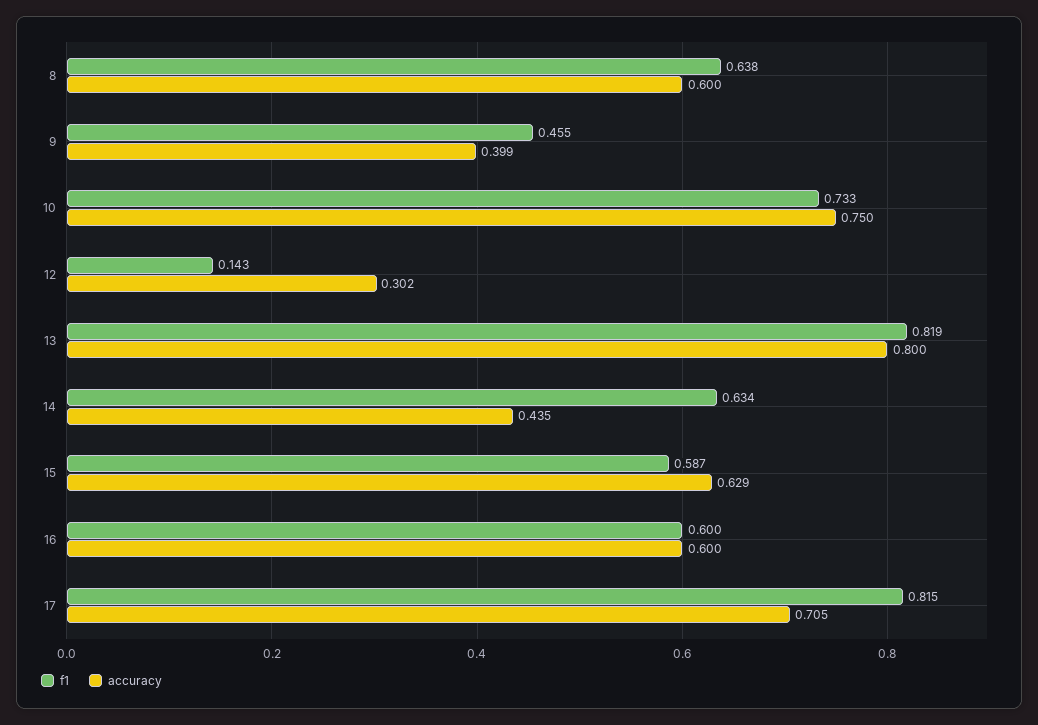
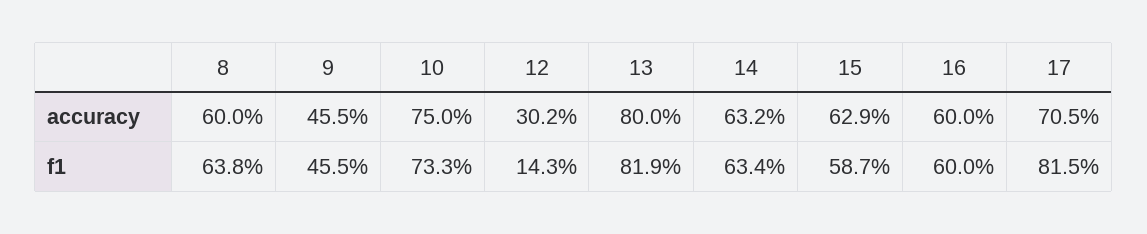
accuracy, 9: 0.399 -> 0.455
accuracy, 14: 0.435 -> 0.632

